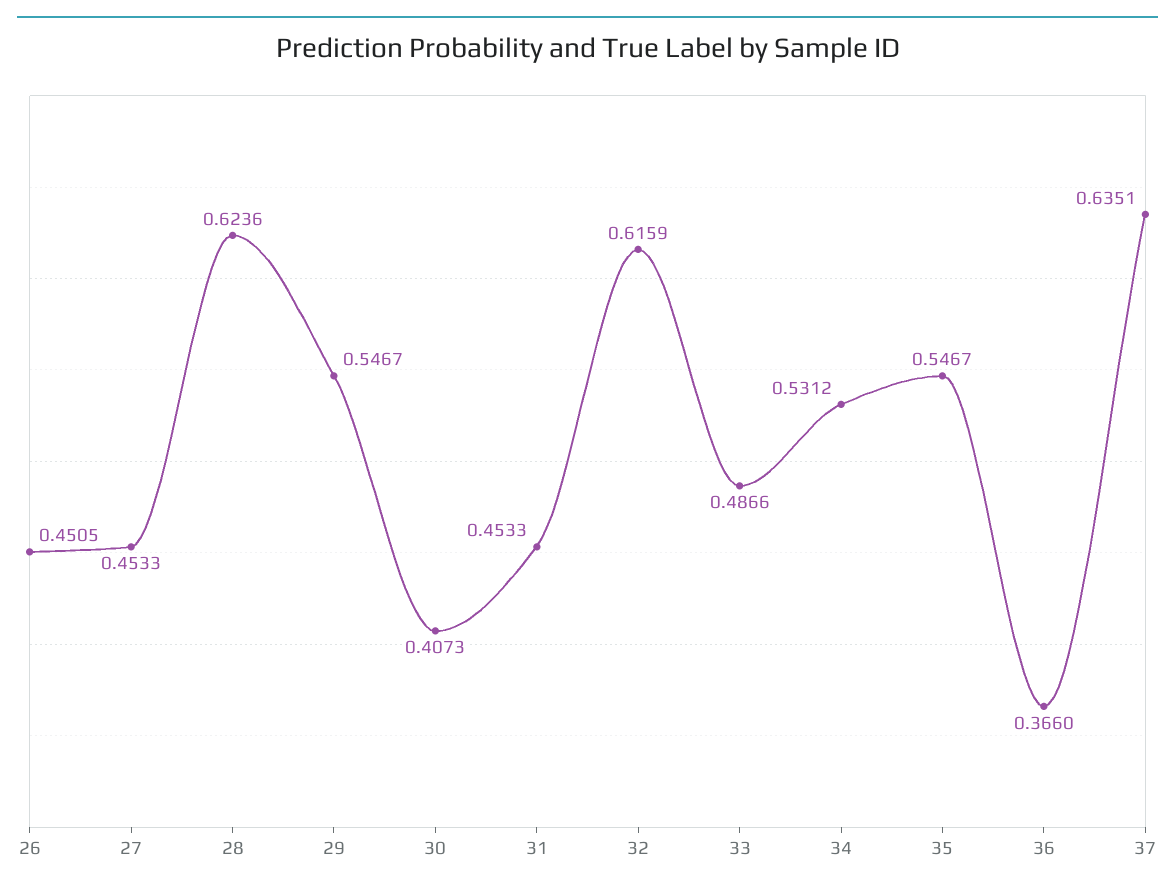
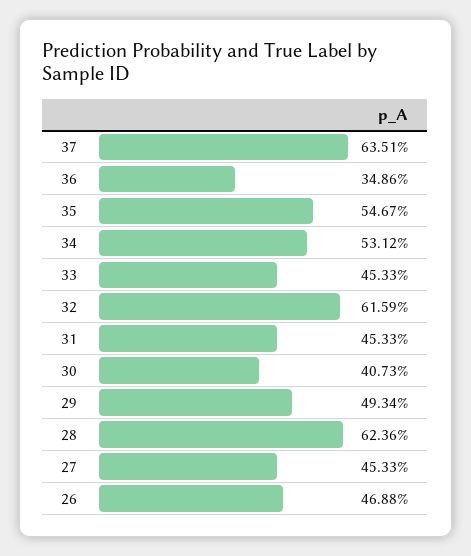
26: 0.4505 -> 0.4688
29: 0.5467 -> 0.4934
33: 0.4866 -> 0.4533
36: 0.366 -> 0.3486

